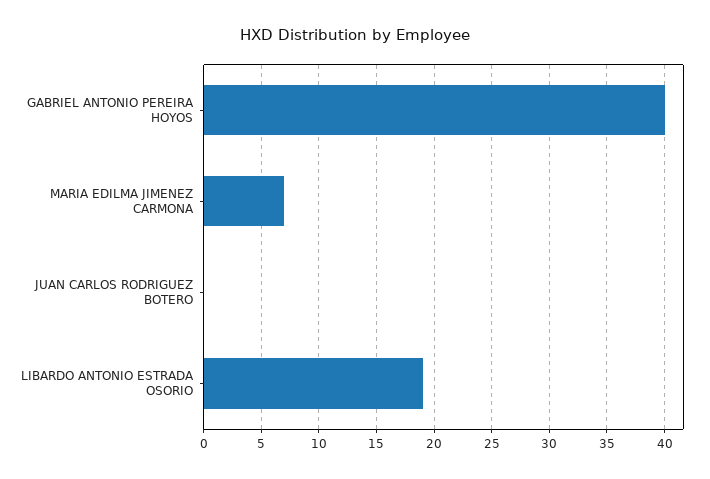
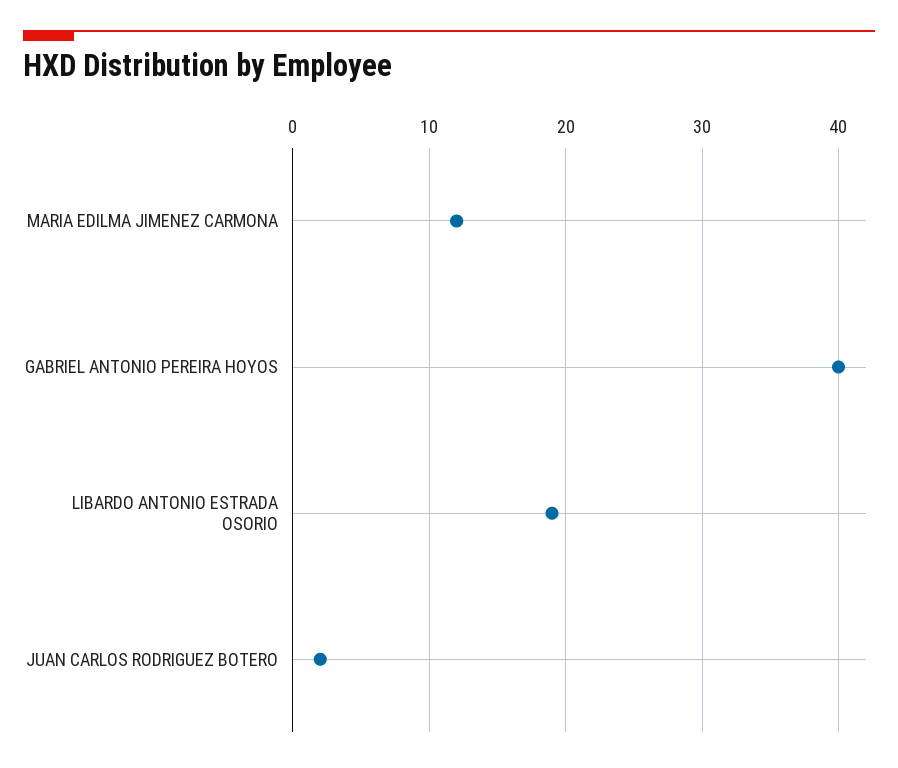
MARIA EDILMA JIMENEZ CARMONA: 7 -> 12
JUAN CARLOS RODRIGUEZ BOTERO: 0 -> 2

